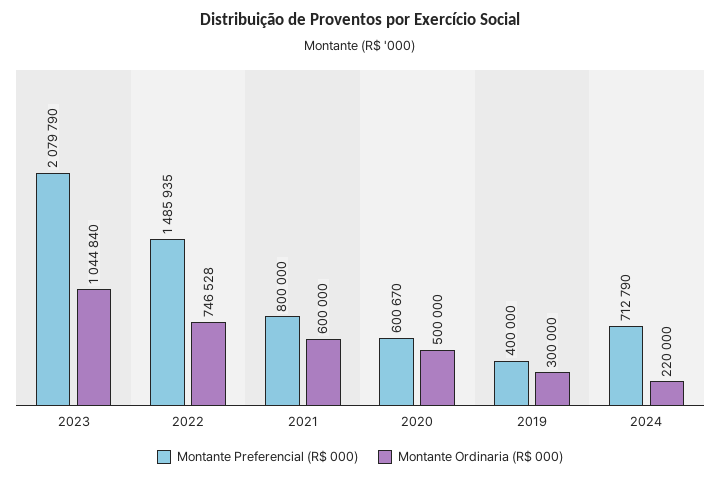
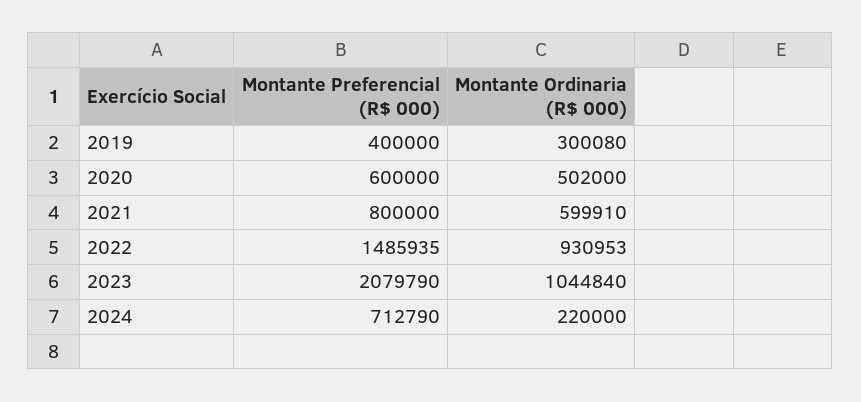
Montante Ordinaria (R$ 000), 2022: 746528 -> 930953
Montante Ordinaria (R$ 000), 2021: 600000 -> 599910
Montante Preferencial (R$ 000), 2020: 600670 -> 600000
Montante Ordinaria (R$ 000), 2020: 500000 -> 502000
Montante Ordinaria (R$ 000), 2019: 300000 -> 300080

